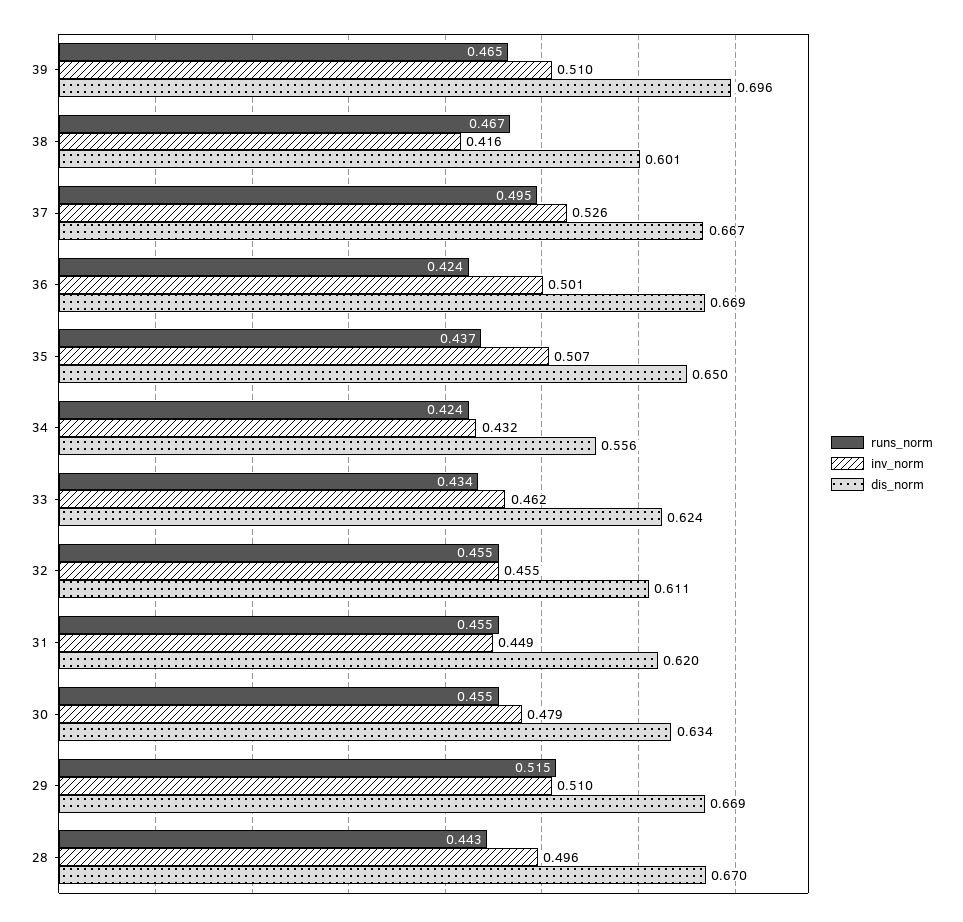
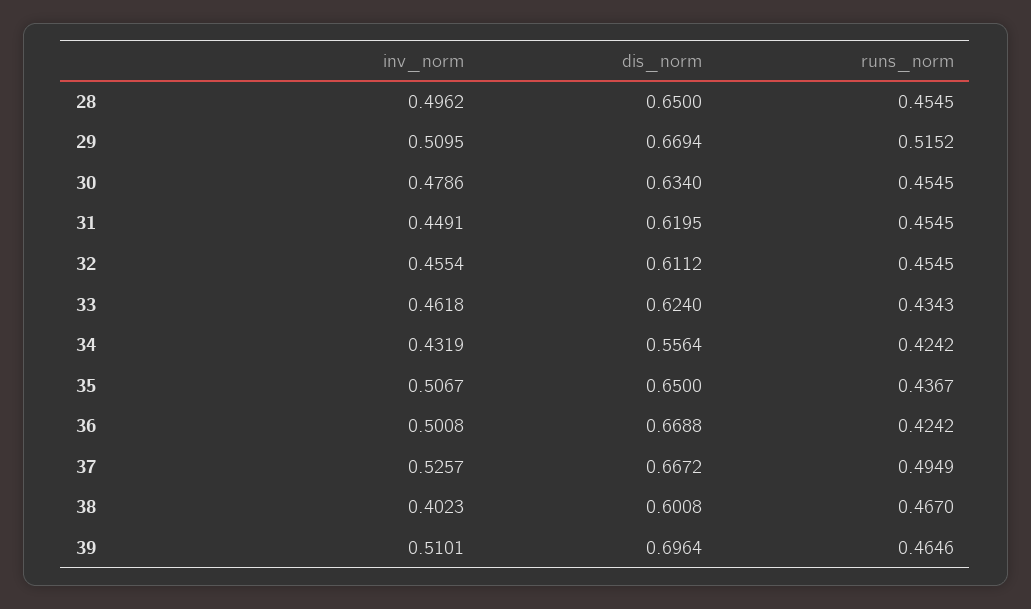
inv_norm, 38: 0.416 -> 0.4023
runs_norm, 28: 0.443 -> 0.4545
dis_norm, 28: 0.67 -> 0.65

